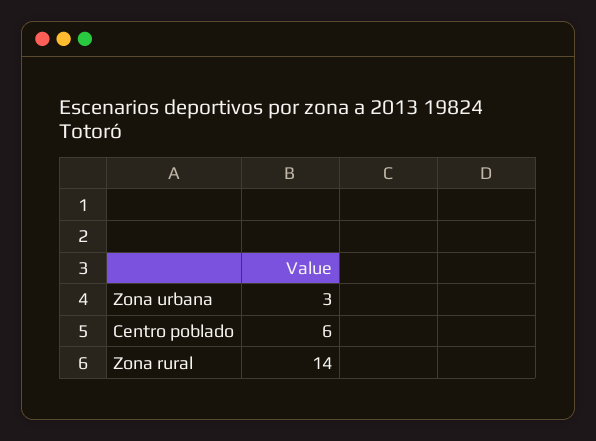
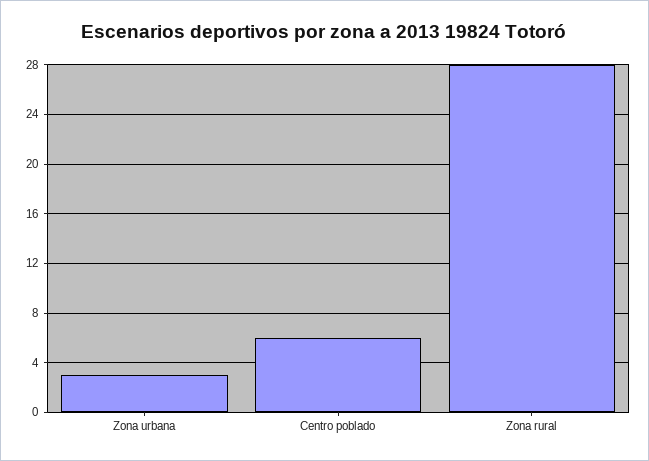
Zona rural: 14 -> 28

